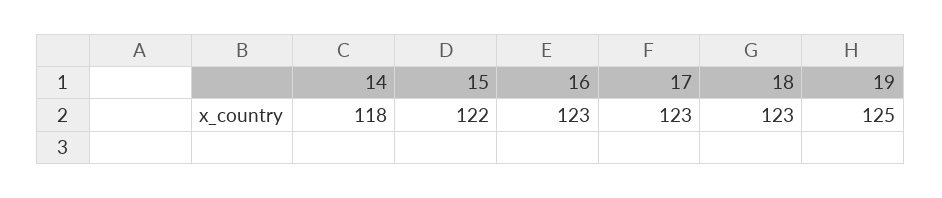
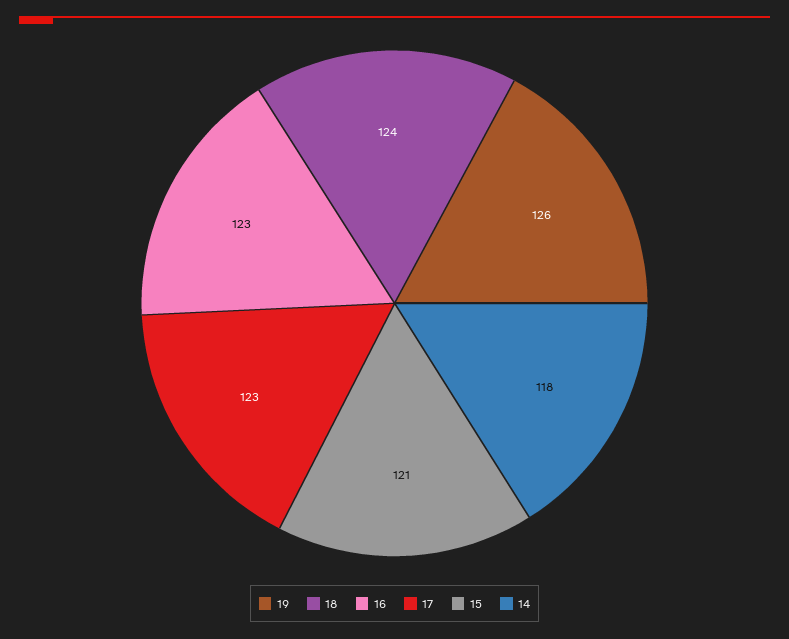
15: 122 -> 121
18: 123 -> 124
19: 125 -> 126

